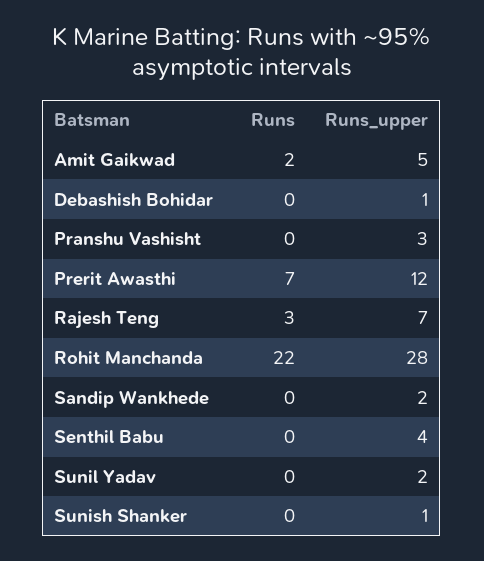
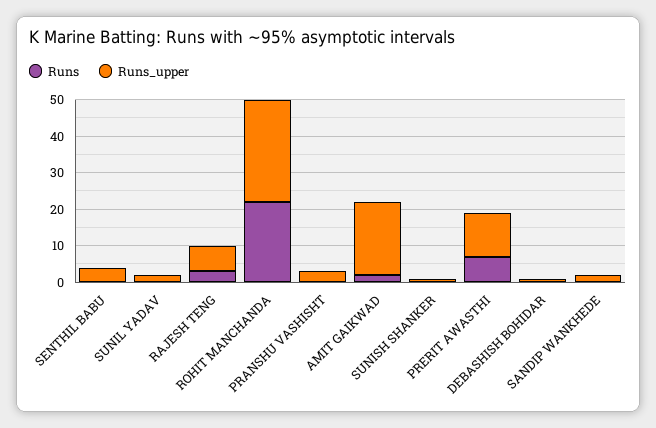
Runs_upper, Amit Gaikwad: 5 -> 20

